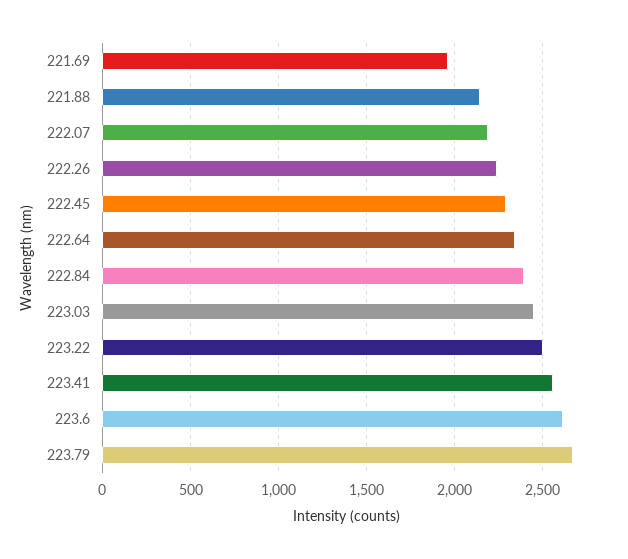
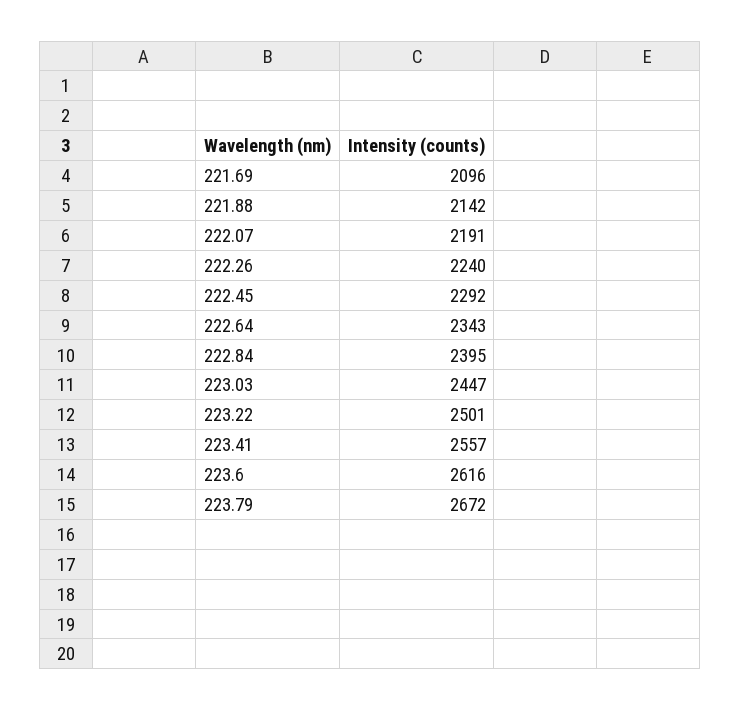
221.69: 1950 -> 2096

